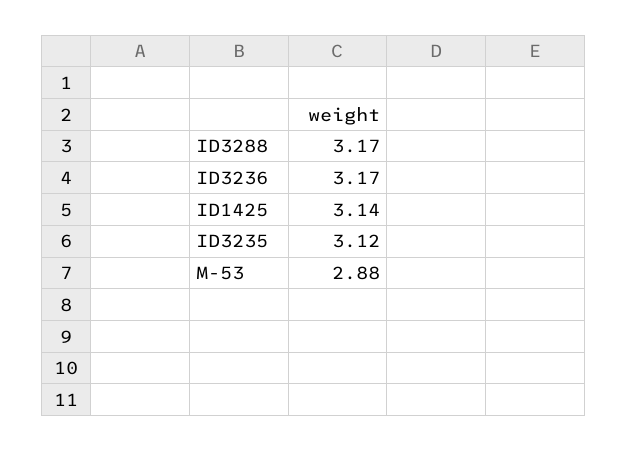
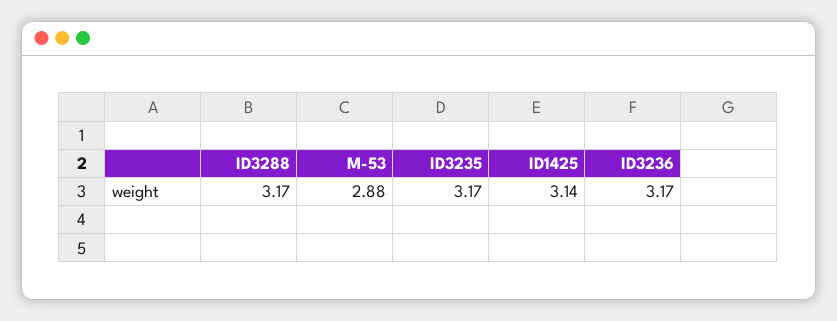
ID3235: 3.12 -> 3.17

